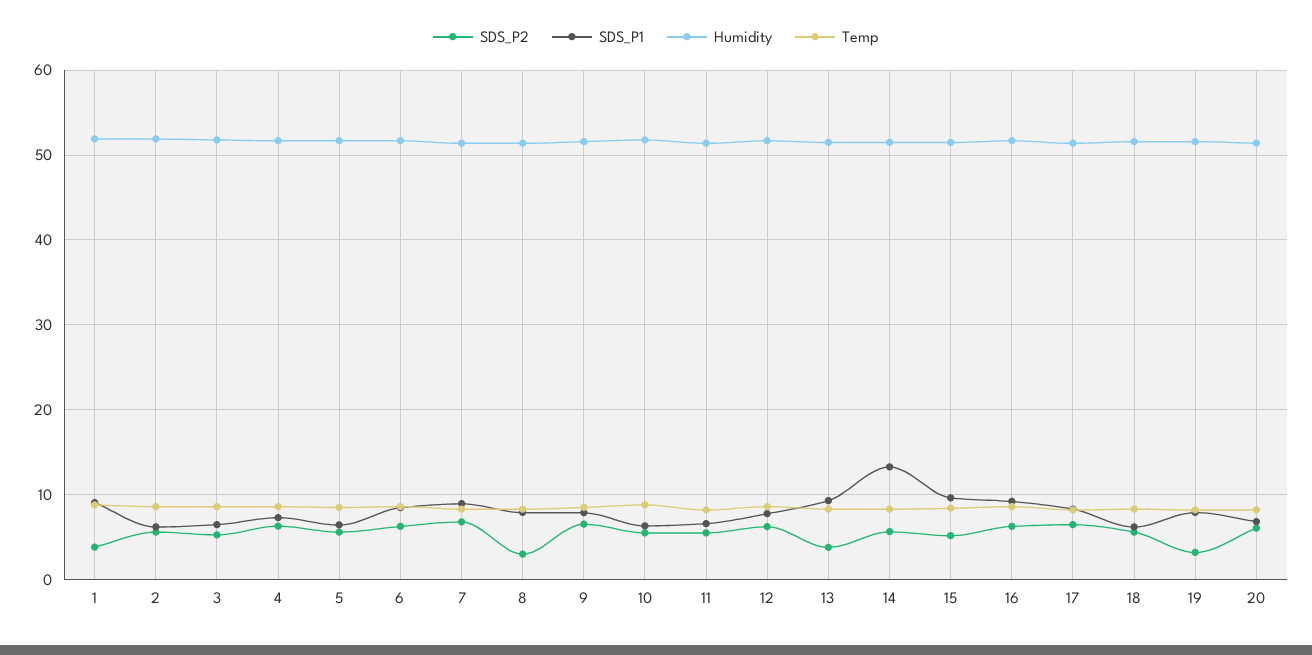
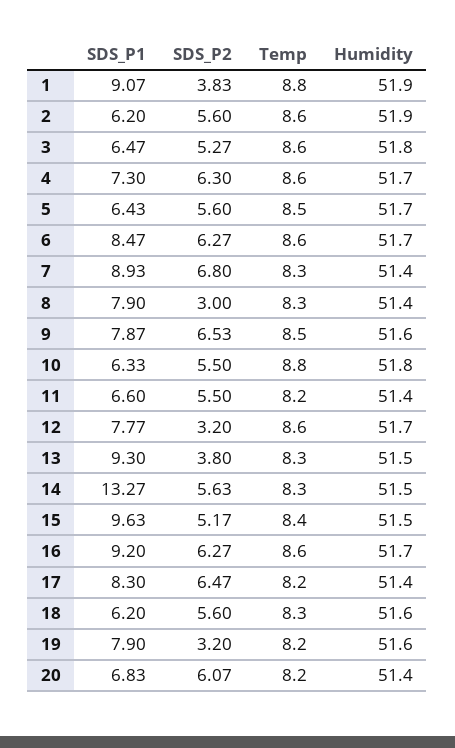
SDS_P2, 12: 6 -> 3.2

